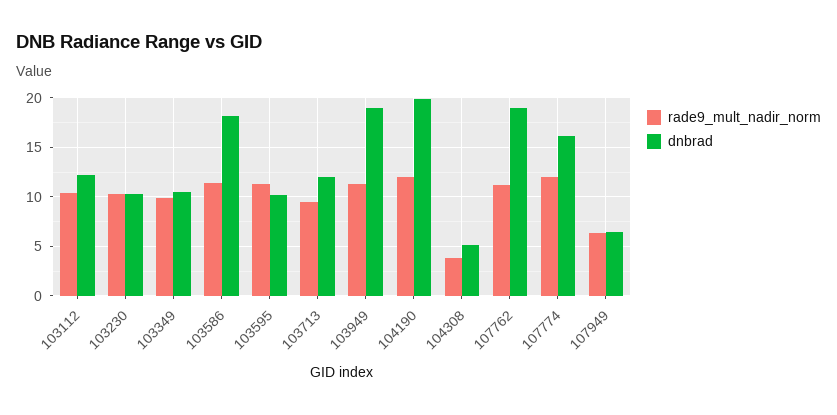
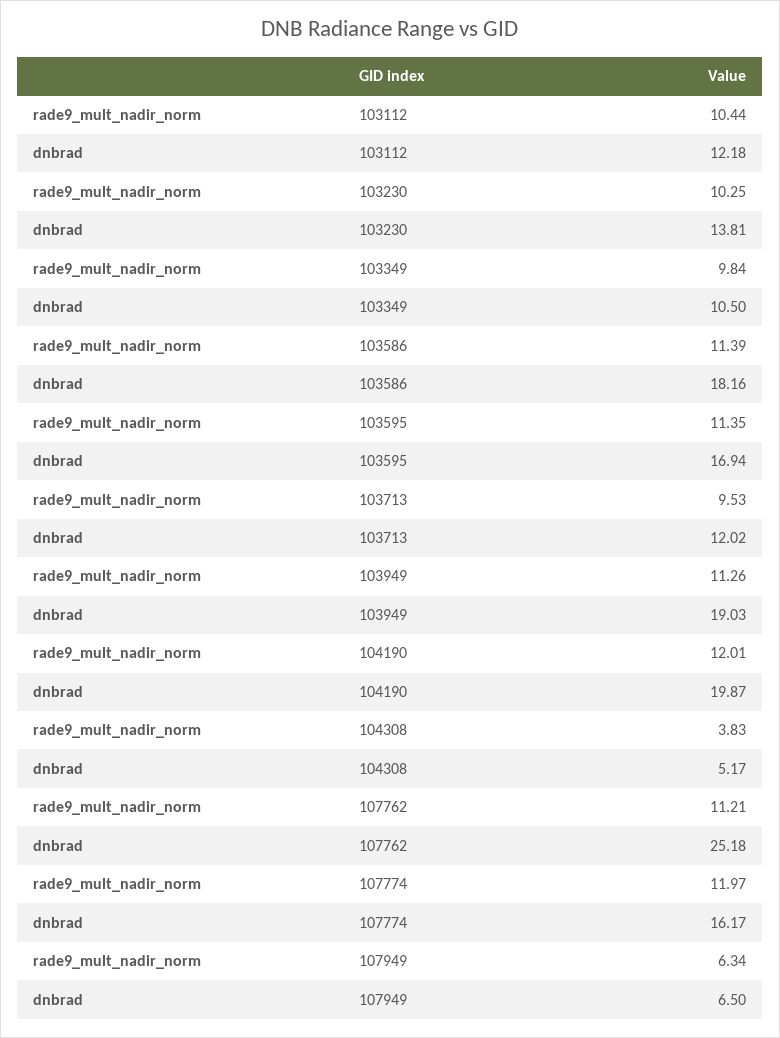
dnbrad, 103230: 10 -> 13.81
dnbrad, 103595: 10 -> 16.94
dnbrad, 107762: 19 -> 25.18

